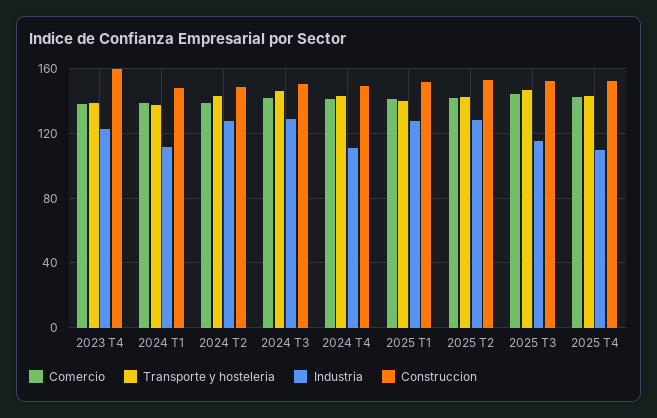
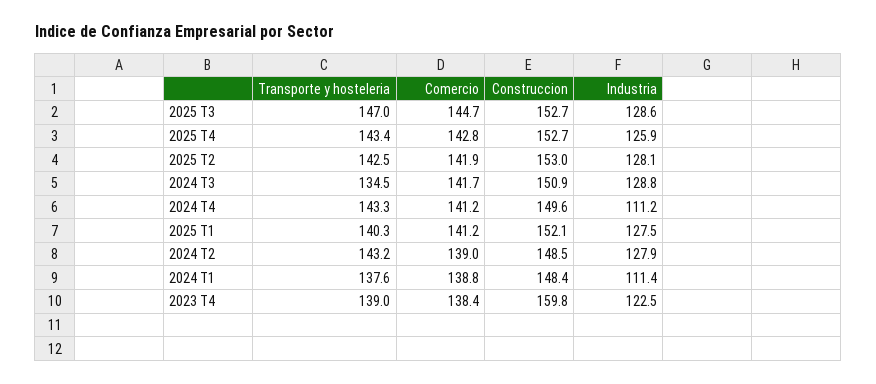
Transporte y hosteleria, 2024 T3: 145 -> 134.5
Industria, 2025 T3: 115 -> 128.6
Industria, 2025 T4: 110 -> 125.9

